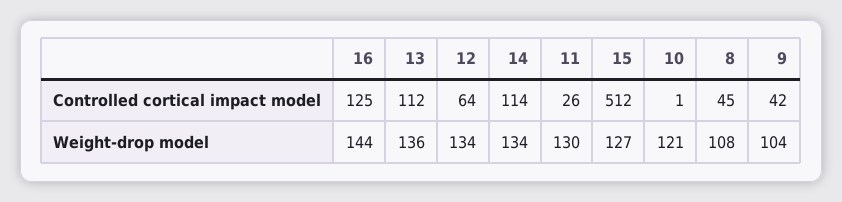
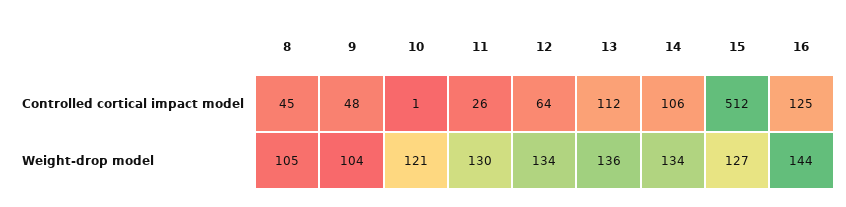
14, Controlled cortical impact model: 114 -> 106
9, Controlled cortical impact model: 42 -> 48
8, Weight-drop model: 108 -> 105

